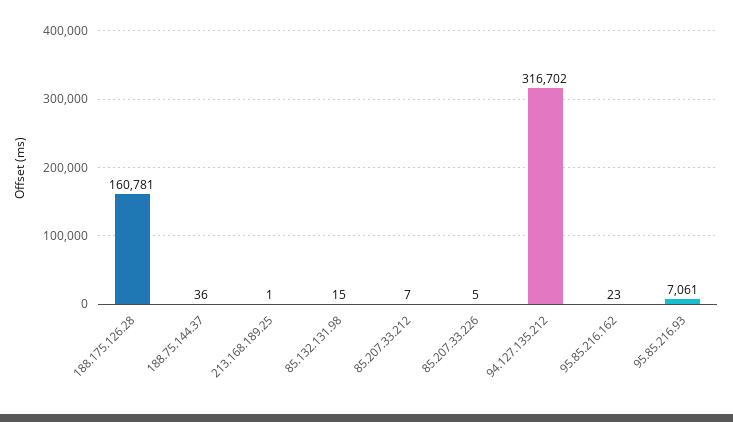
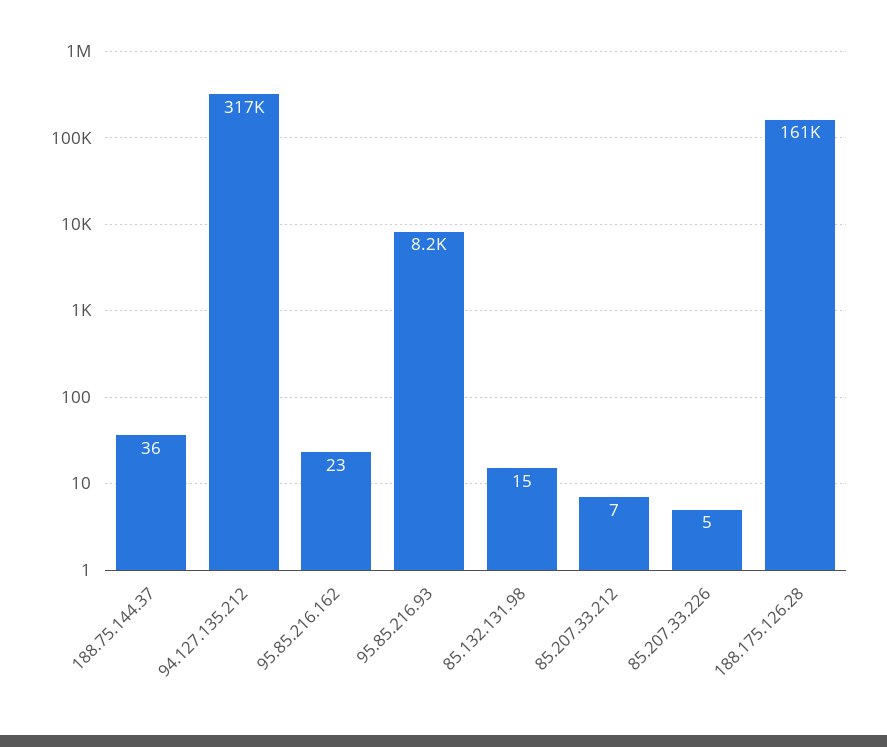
213.168.189.25: 1 -> none
95.85.216.93: 7061 -> 8200

